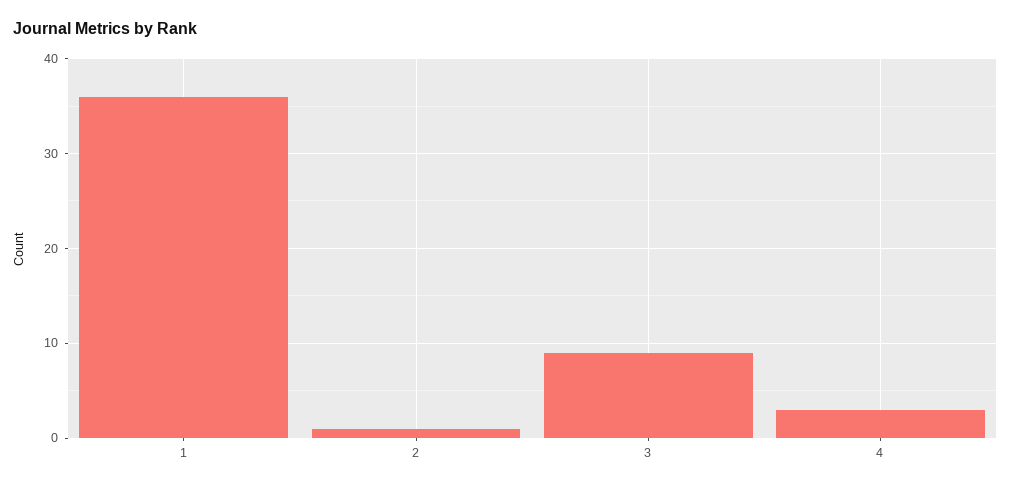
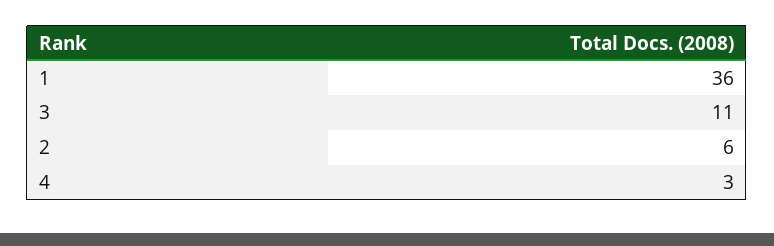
2: 1 -> 6
3: 9 -> 11

